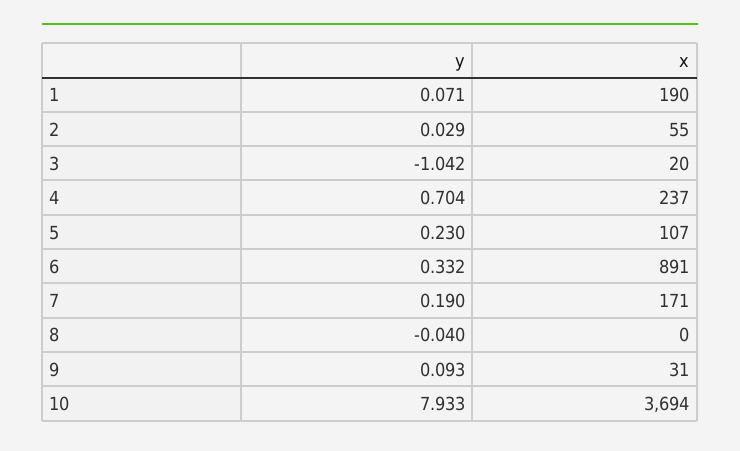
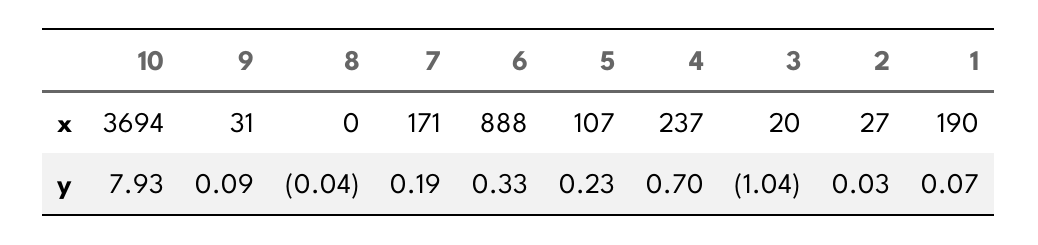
x, 2: 55 -> 27
x, 6: 891 -> 888

